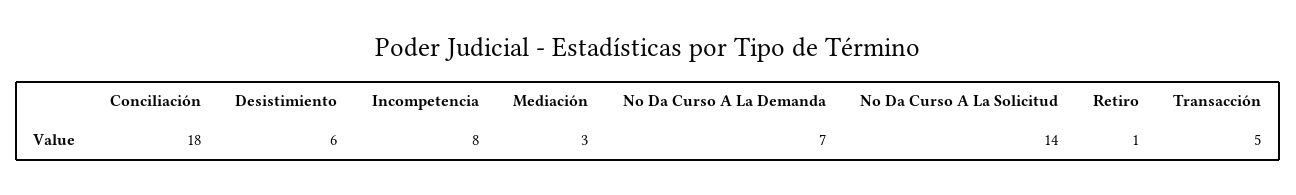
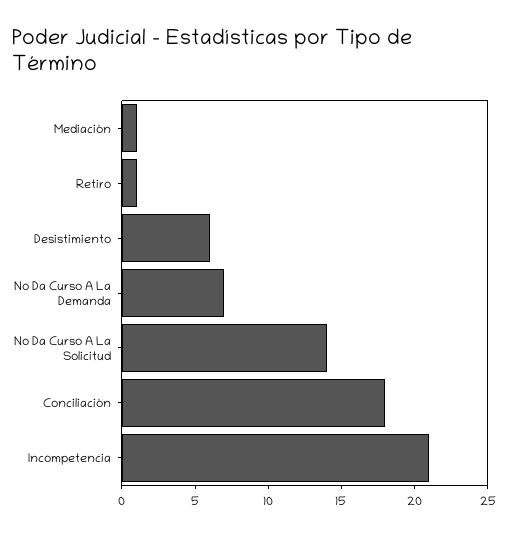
Incompetencia: 8 -> 21
Mediación: 3 -> 1
Transacción: 5 -> none

